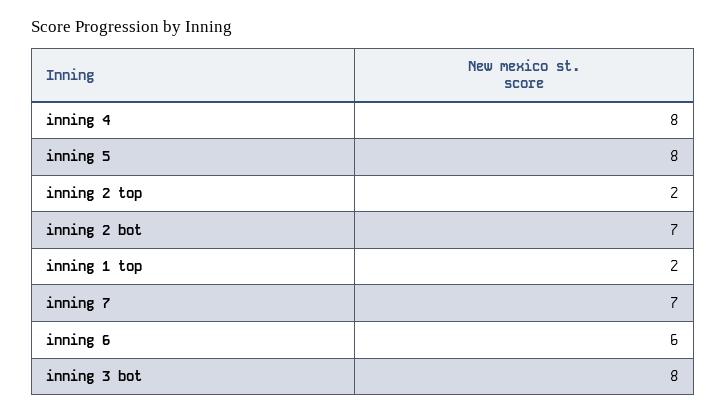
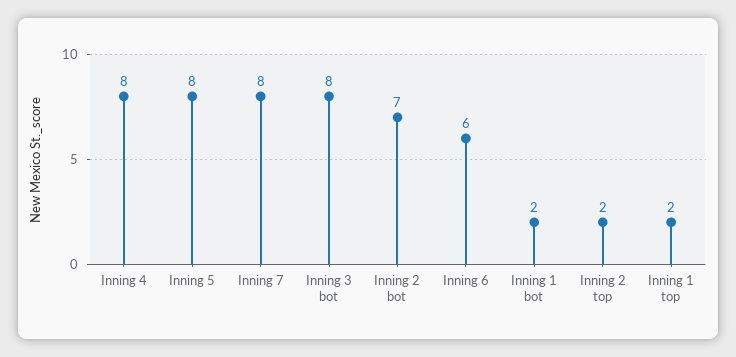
inning 7: 7 -> 8
Inning 1 bot: none -> 2

